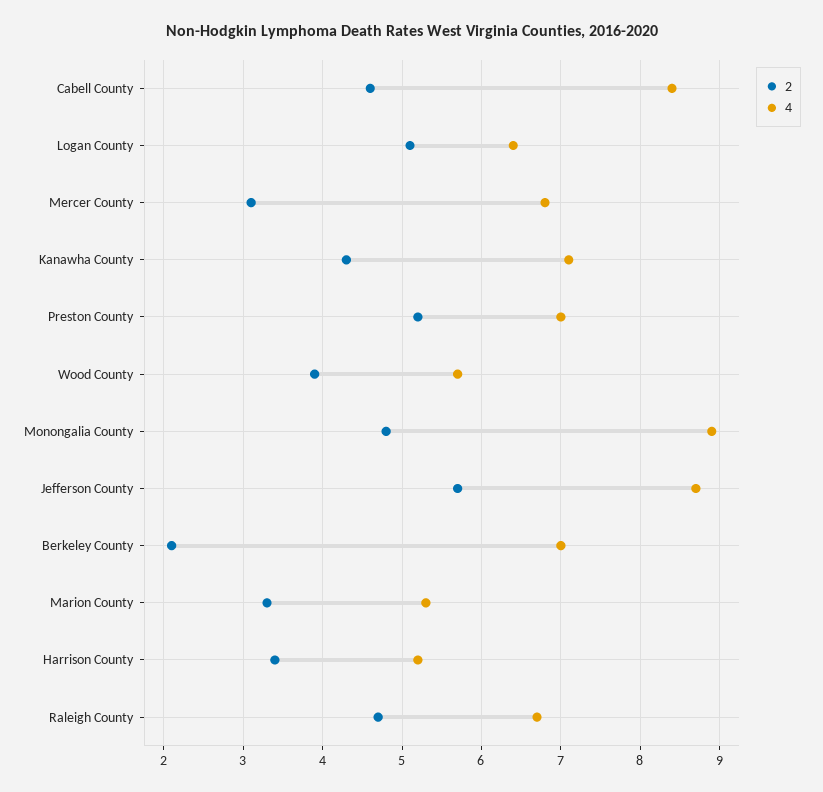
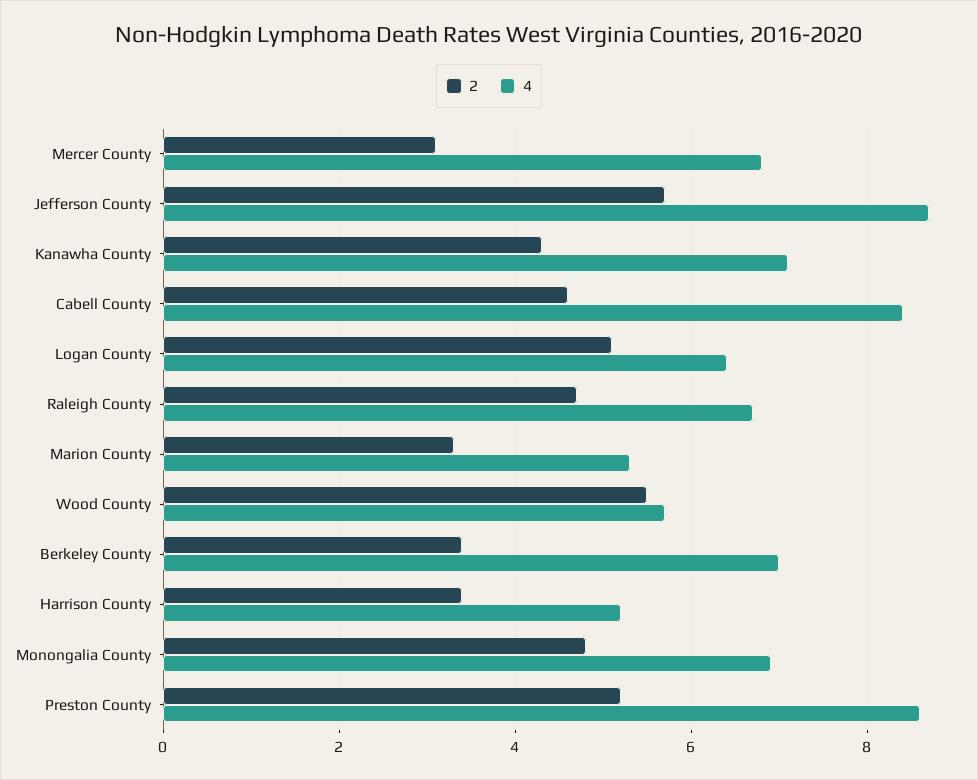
4, Preston County: 7 -> 8.5
2, Wood County: 3.9 -> 5.5
4, Monongalia County: 8.9 -> 7
2, Berkeley County: 2.1 -> 3.5

